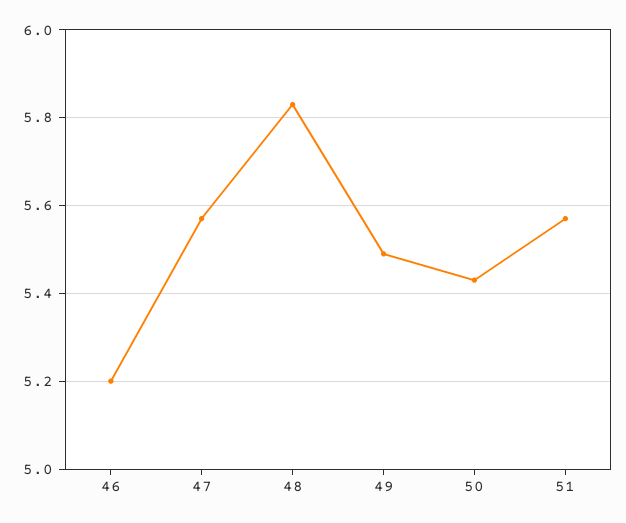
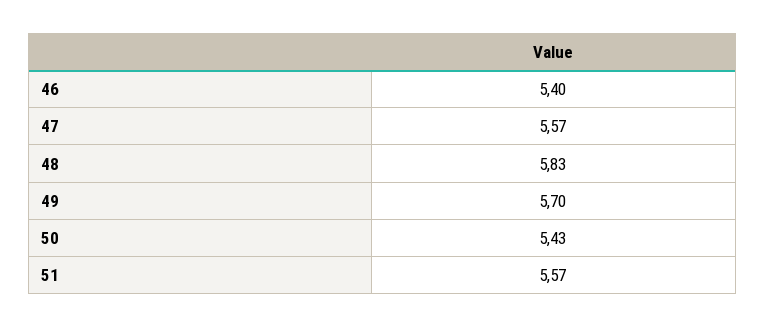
46: 5.2 -> 5.4
49: 5.5 -> 5.7

